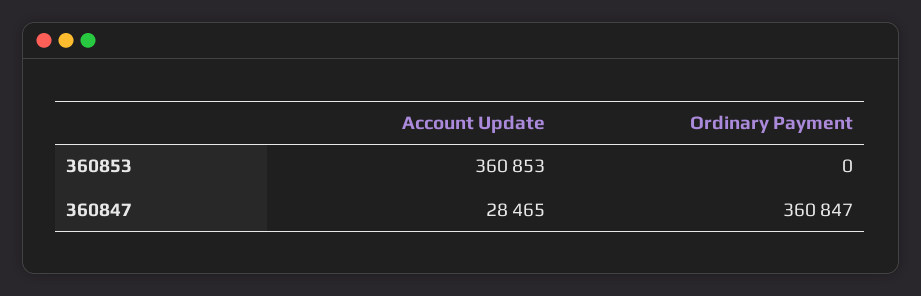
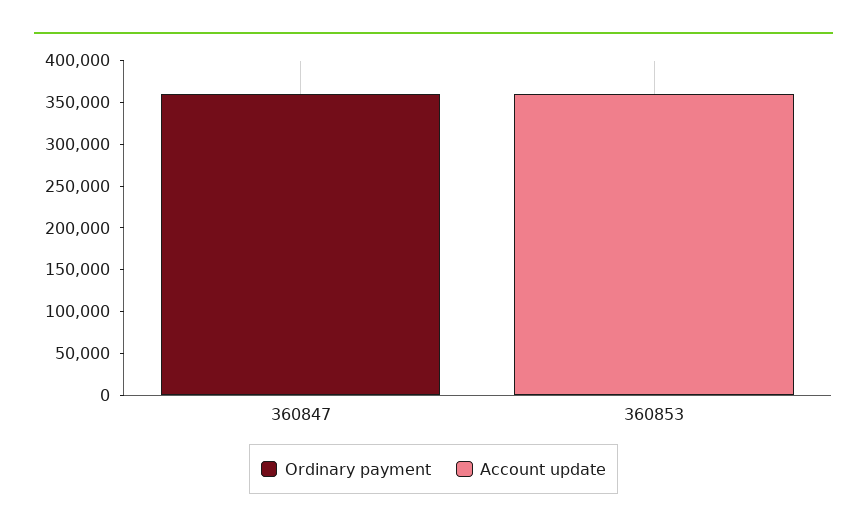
Account Update, 360847: 28465 -> 0

